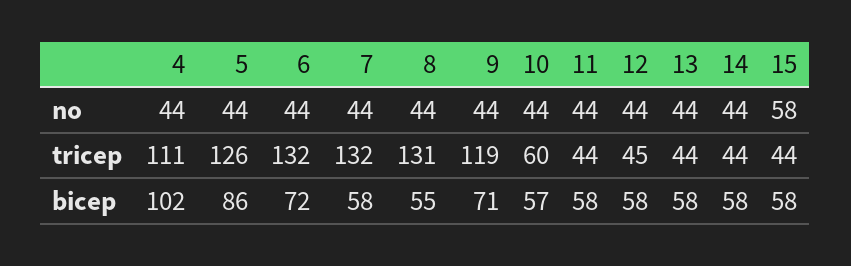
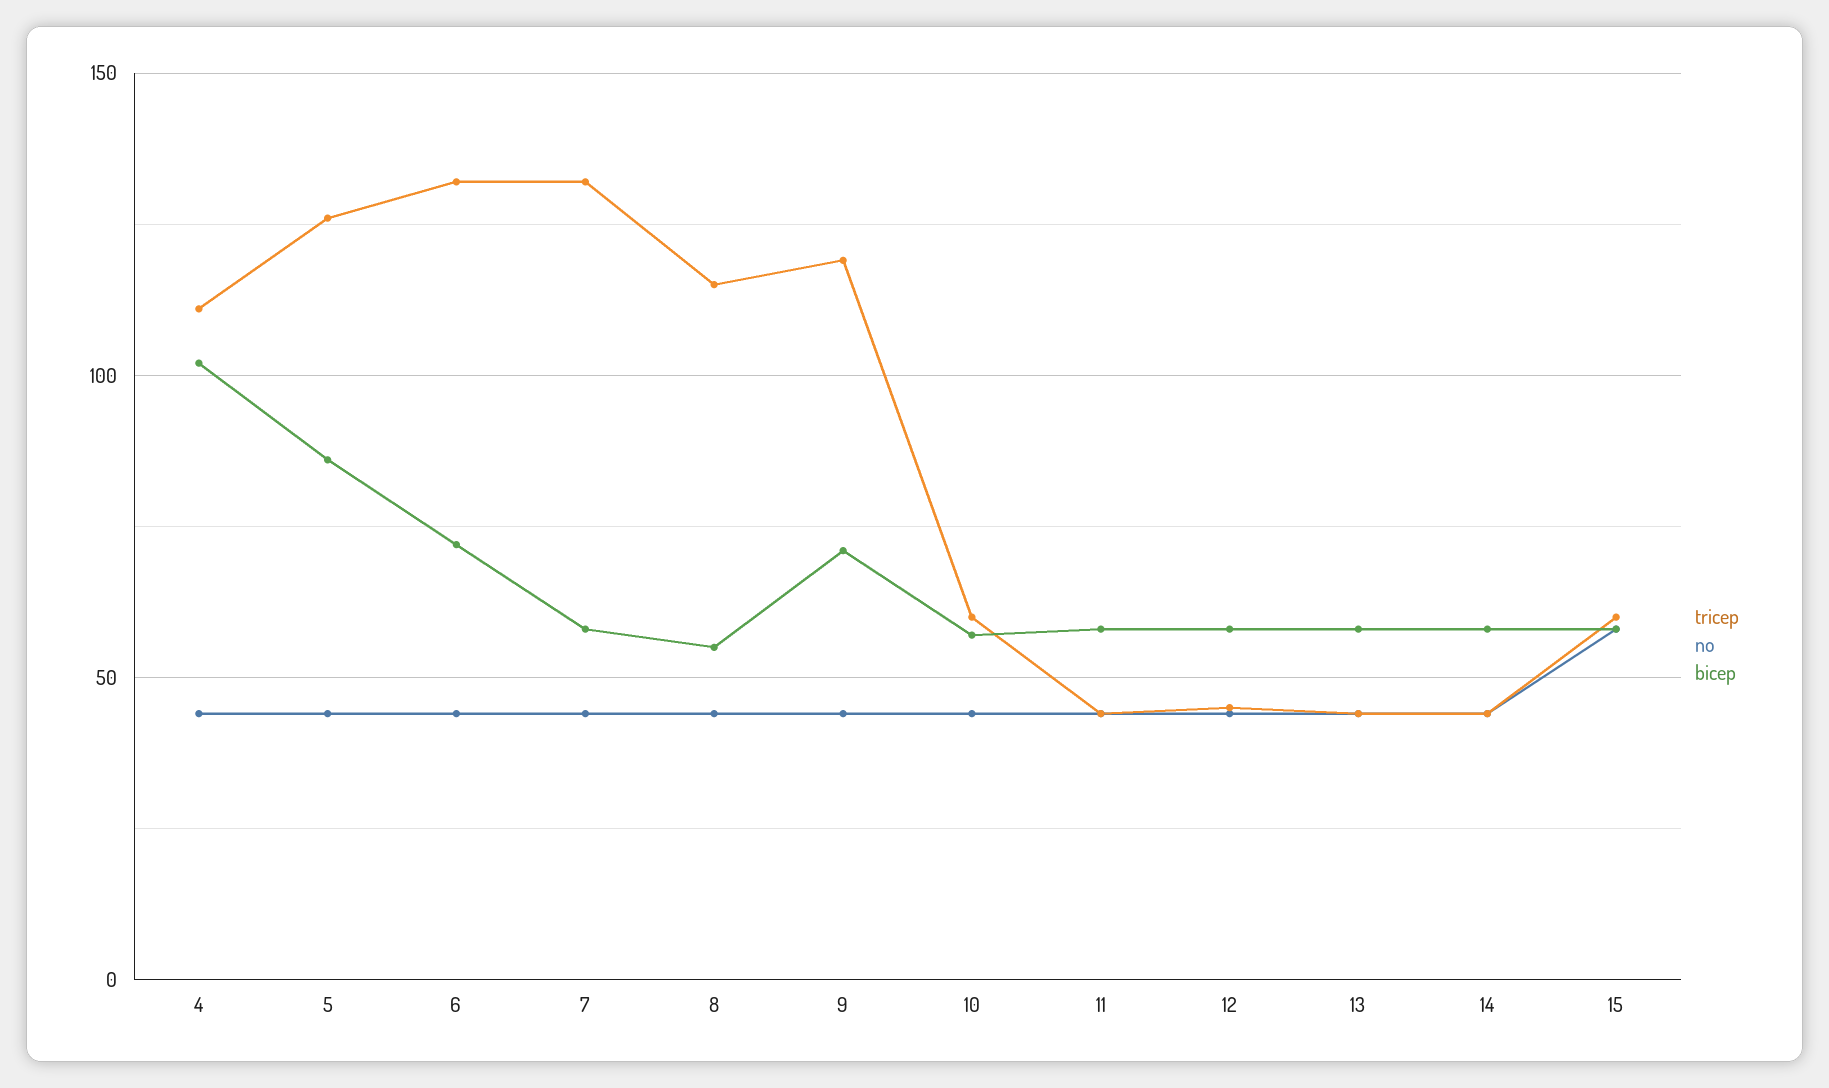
tricep, 8: 131 -> 115
tricep, 15: 44 -> 60

